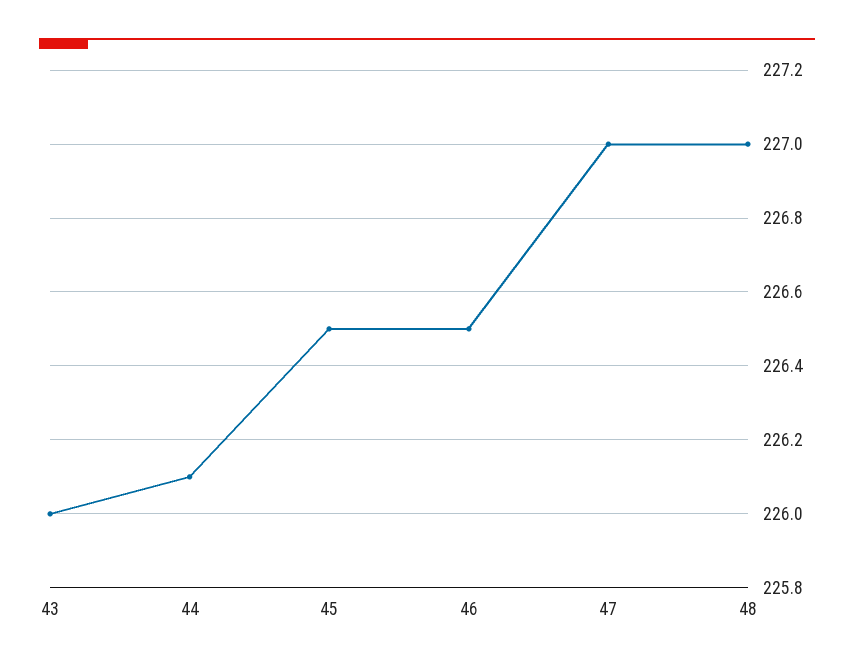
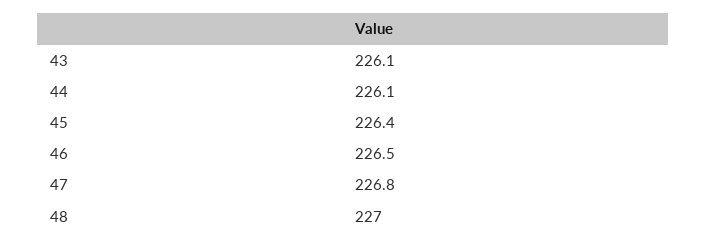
43: 226 -> 226.1
45: 226.5 -> 226.4
47: 227 -> 226.8

